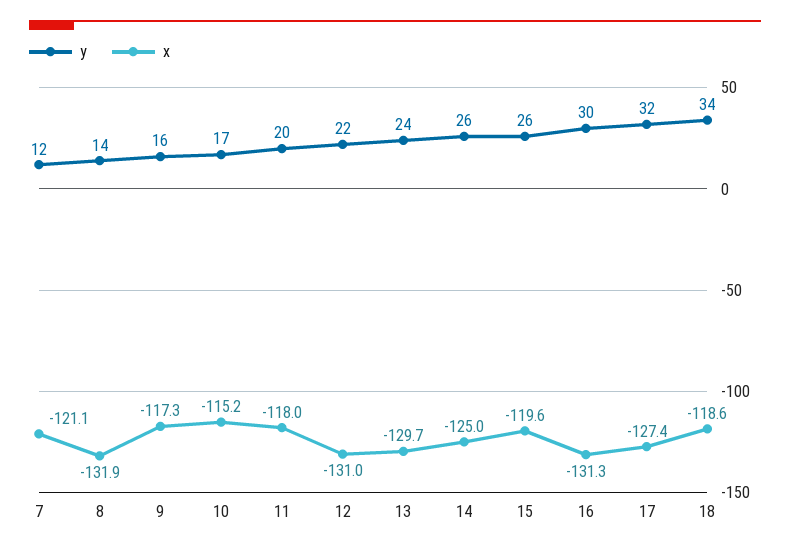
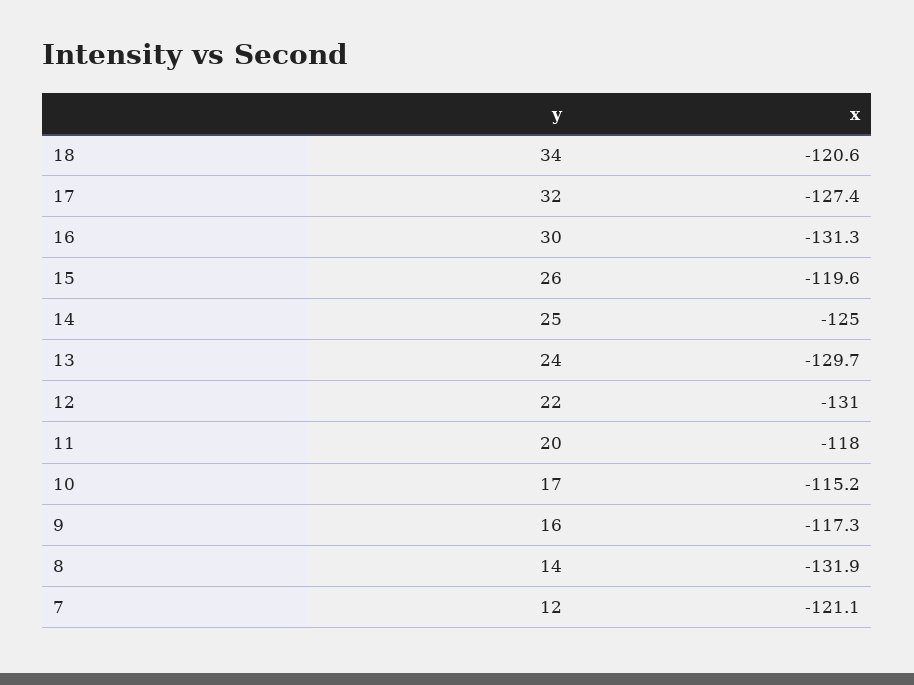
y, 14: 26 -> 25
x, 18: -118.6 -> -120.6

